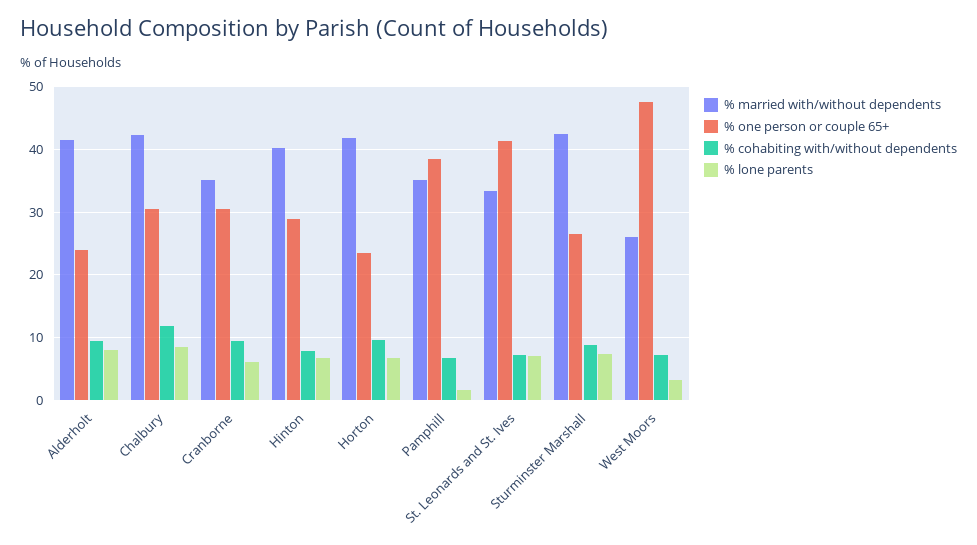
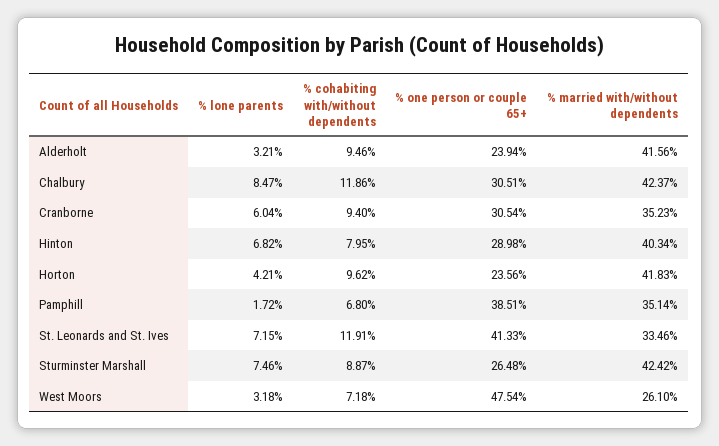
% lone parents, Alderholt: 8 -> 3.21
% lone parents, Horton: 7 -> 4.21
% cohabiting with/without dependents, St. Leonards and St. Ives: 7 -> 11.91

